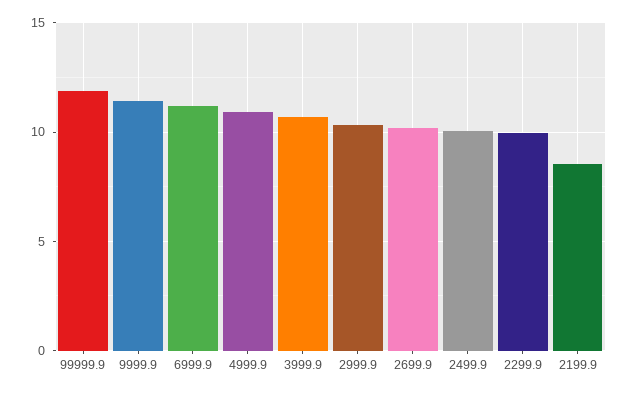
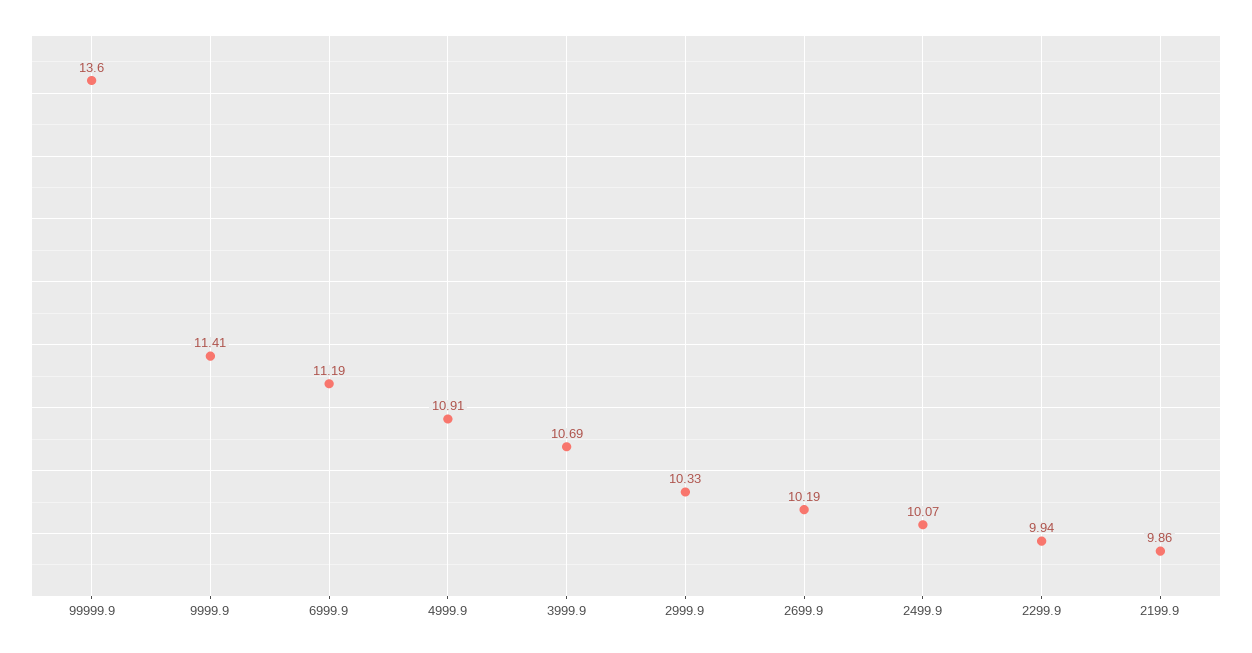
99999.9: 12 -> 13.6
2199.9: 8.5 -> 9.86

